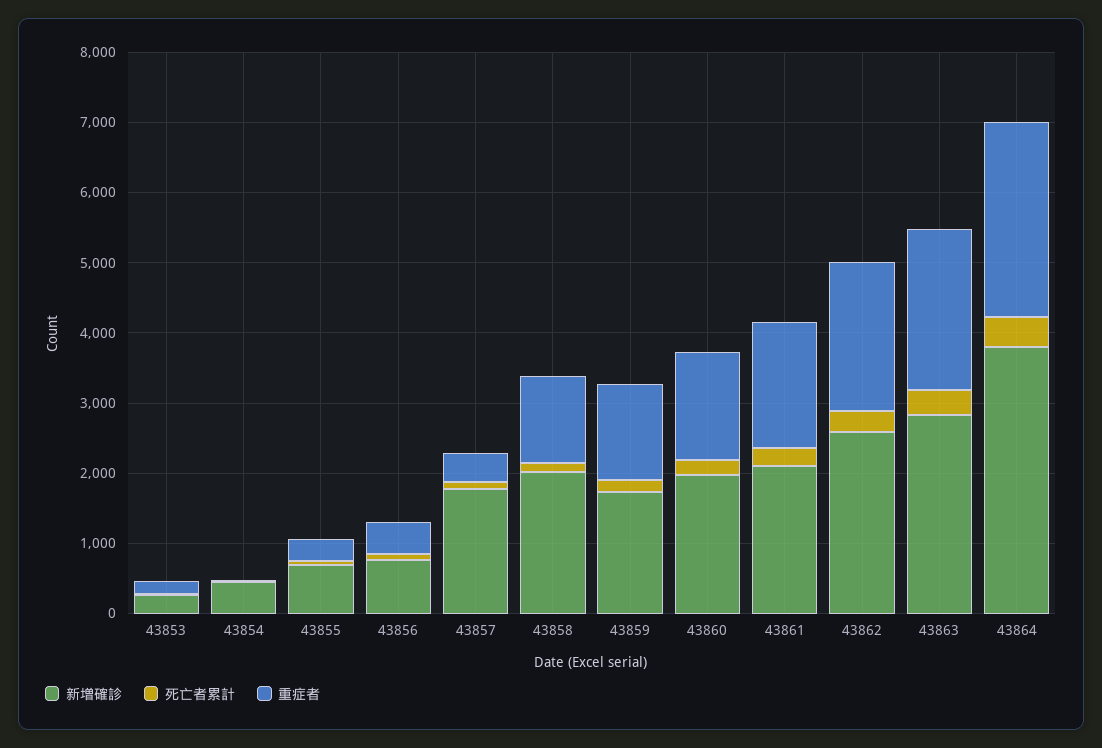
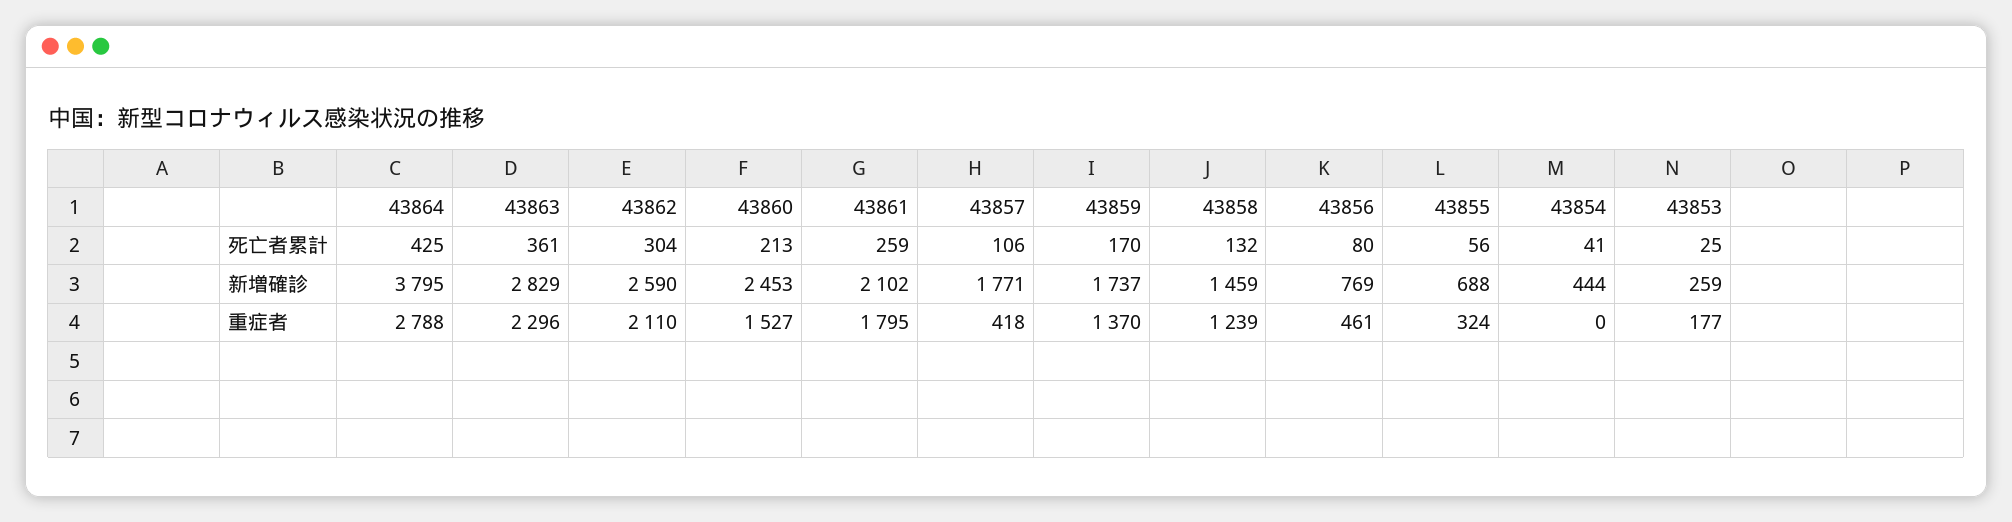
新増確診, 43858: 2000 -> 1459
新増確診, 43860: 2000 -> 2453

